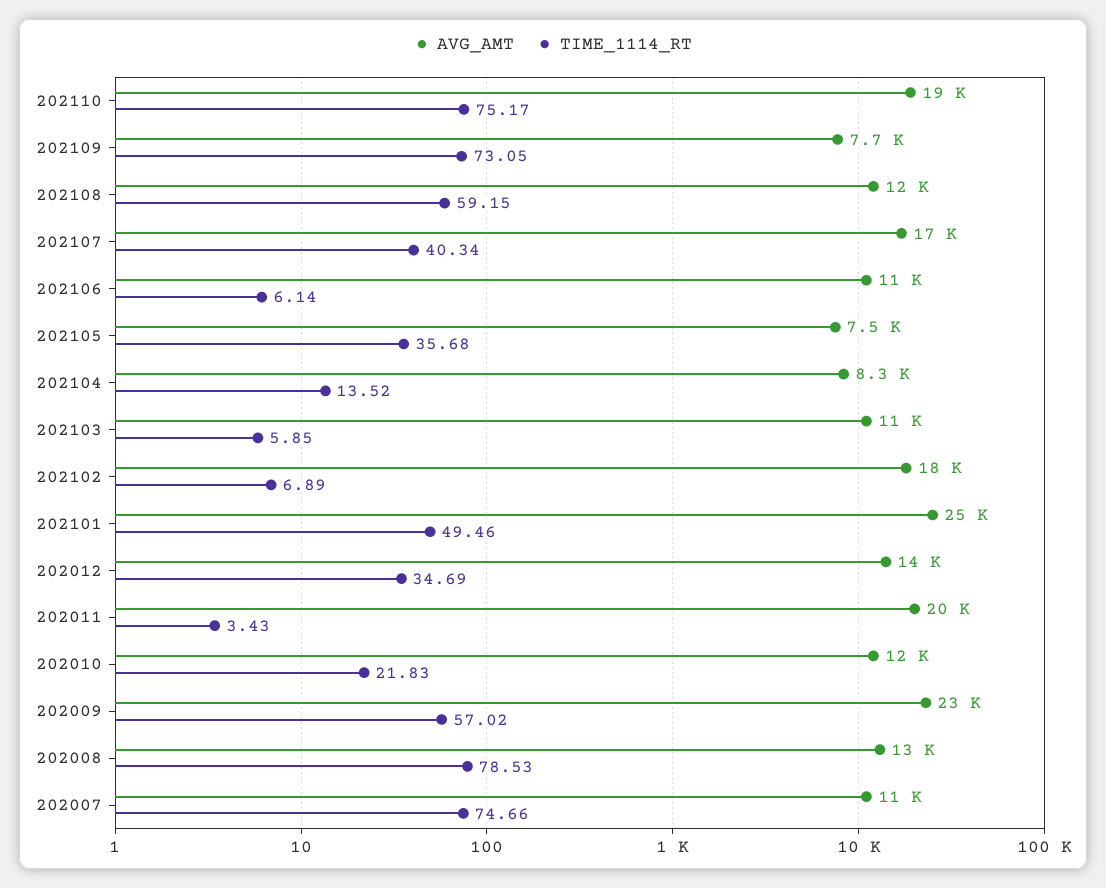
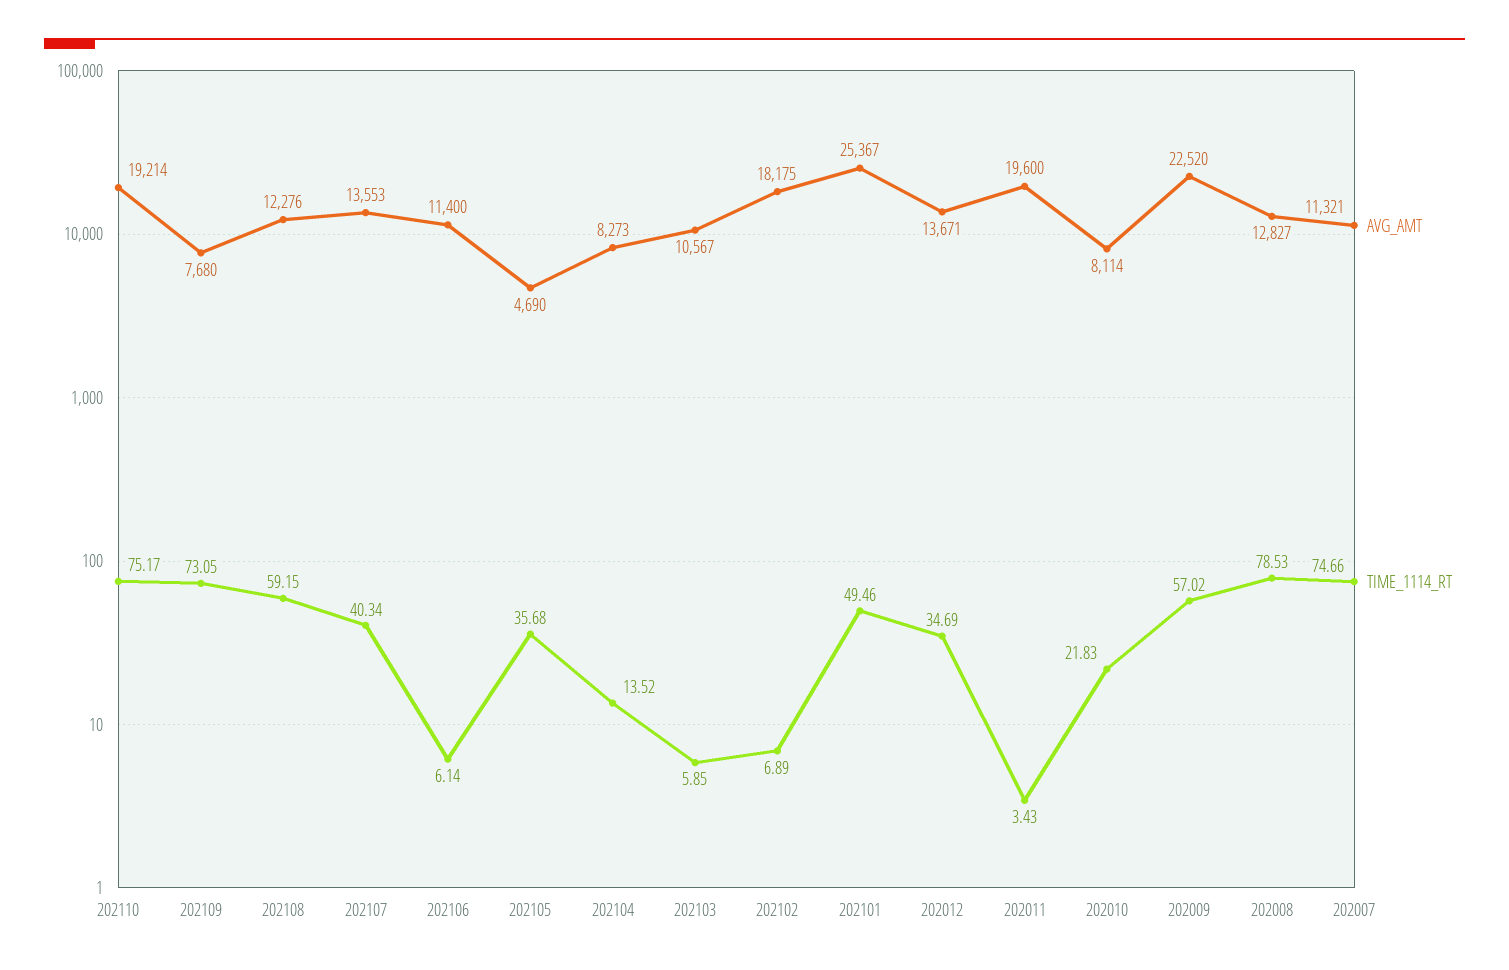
AVG_AMT, 202107: 17000 -> 13553
AVG_AMT, 202105: 7500 -> 4690
AVG_AMT, 202010: 12000 -> 8114

